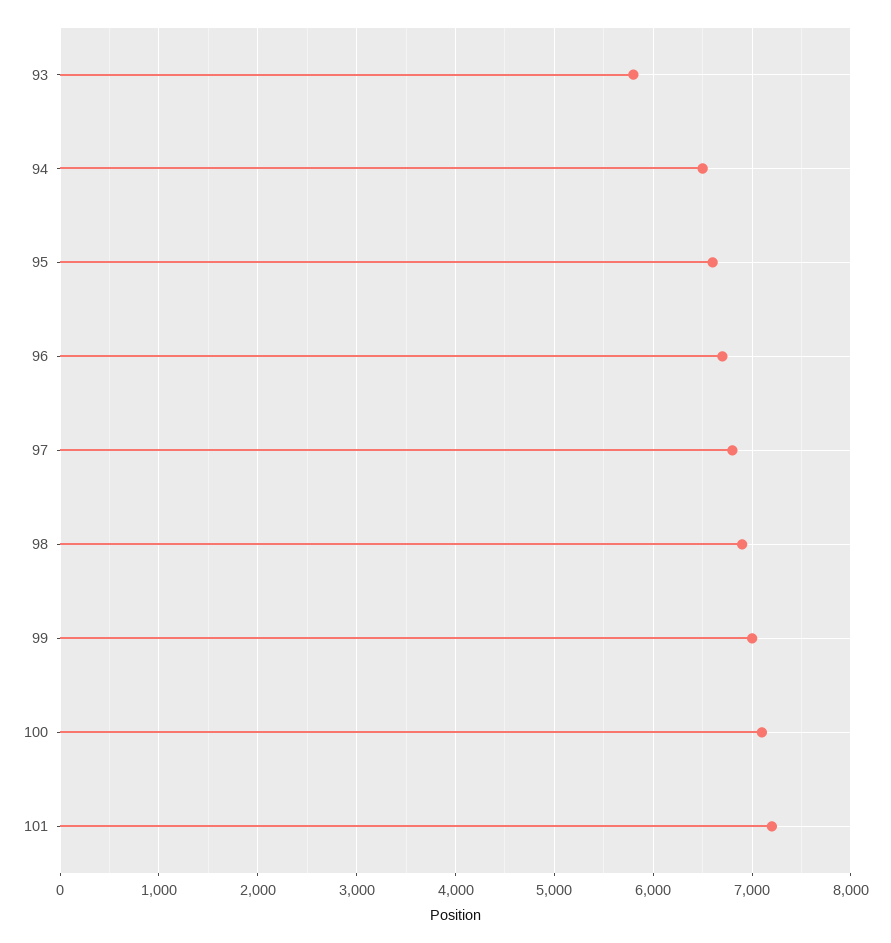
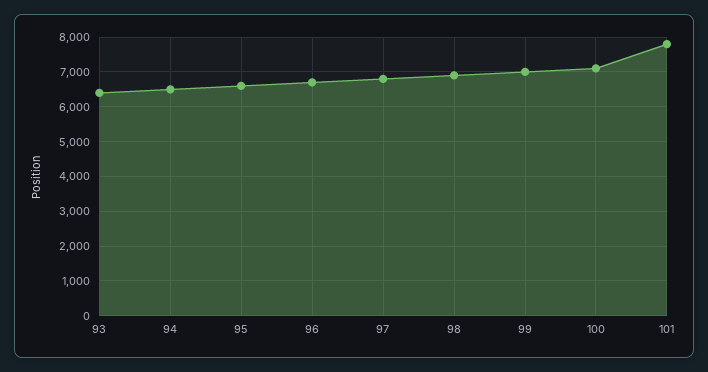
93: 5800 -> 6400
101: 7200 -> 7800

